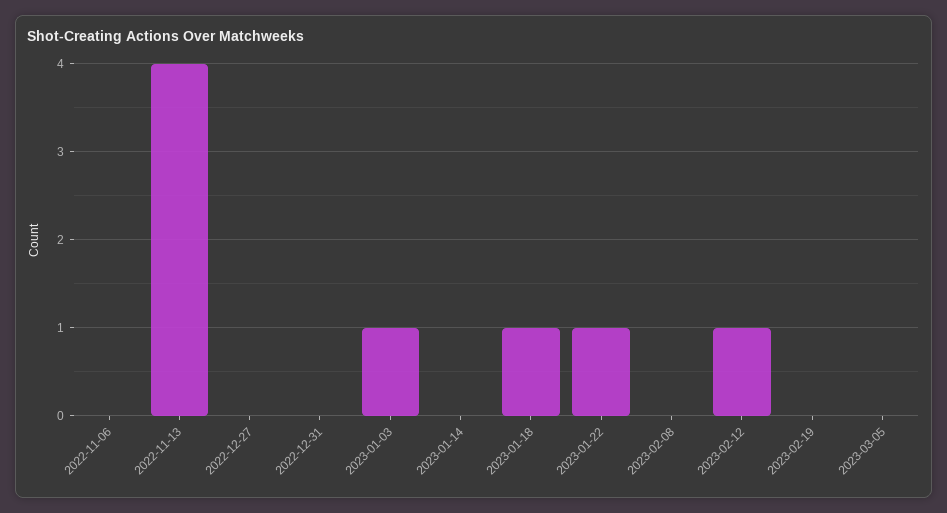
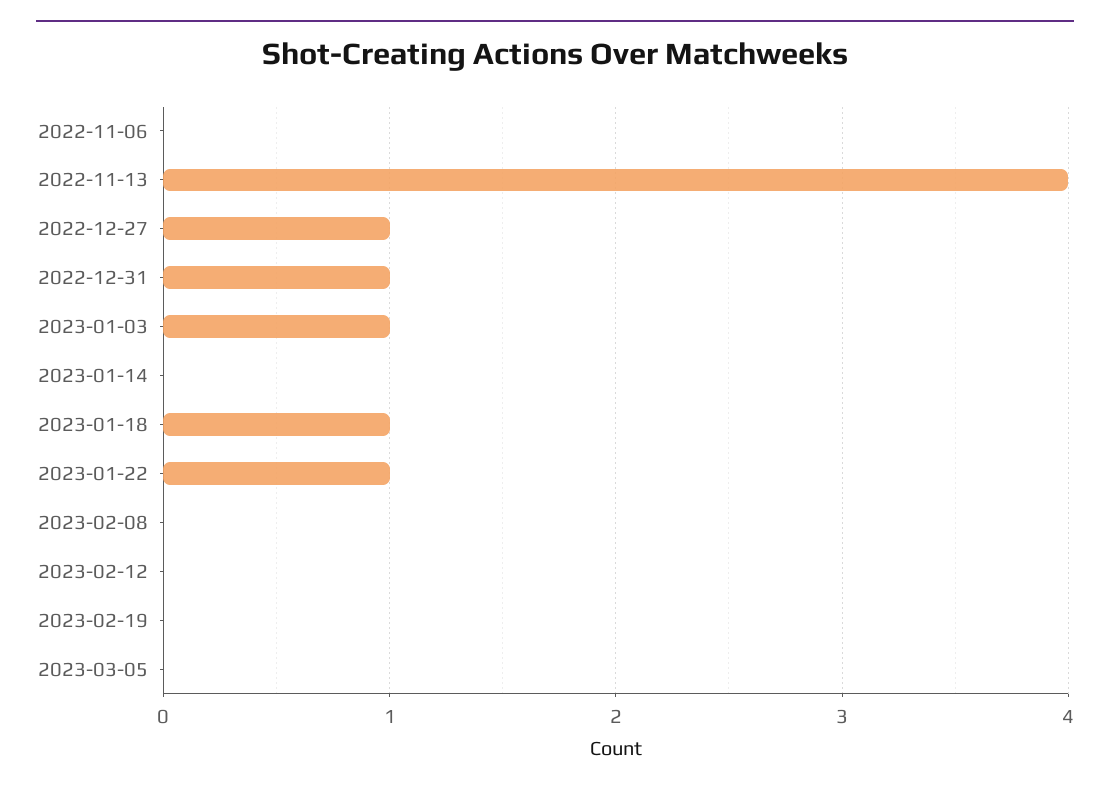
2022-12-27: 0 -> 1
2022-12-31: 0 -> 1
2023-02-12: 1 -> 0

